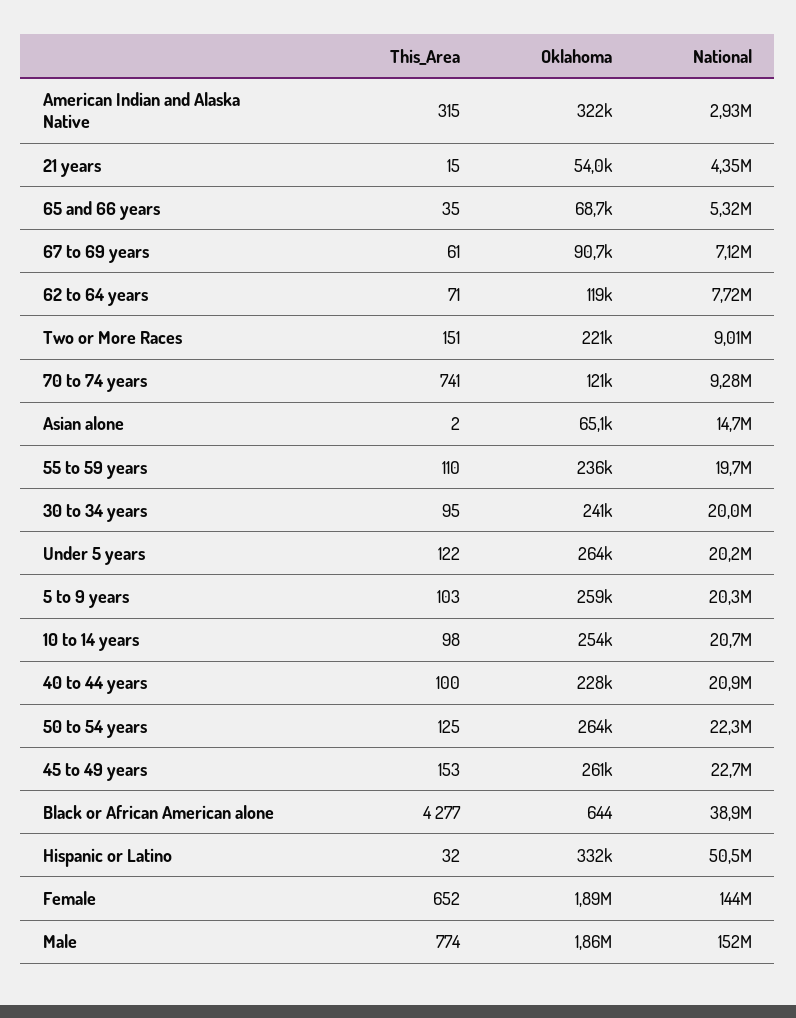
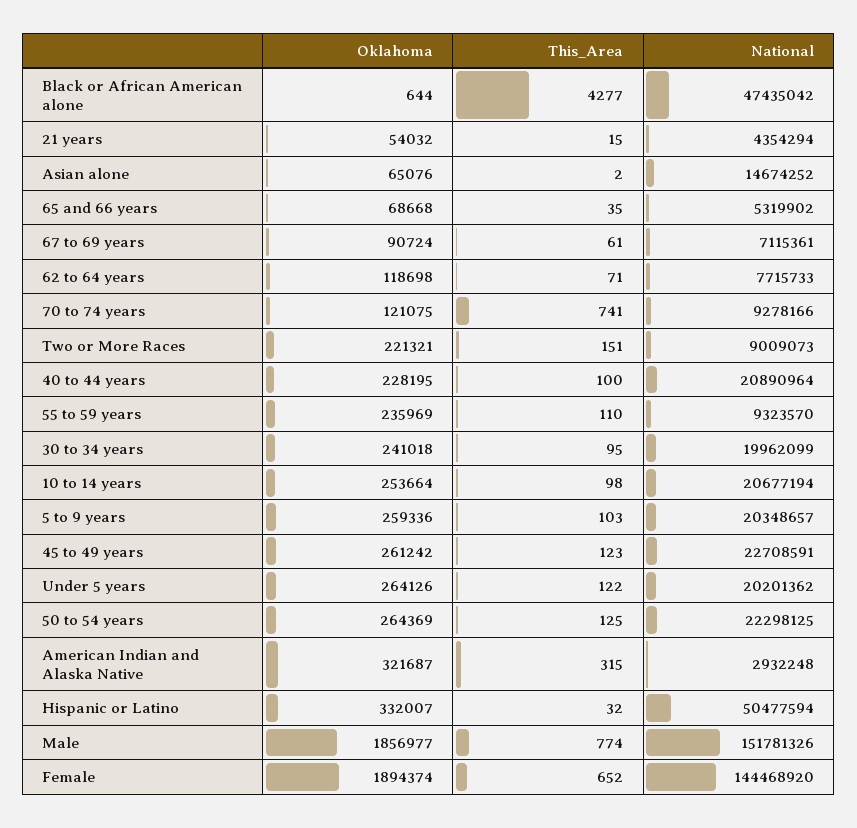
National, 55 to 59 years: 19700000 -> 9323570
This_Area, 45 to 49 years: 153 -> 123
National, Black or African American alone: 38900000 -> 47435042

